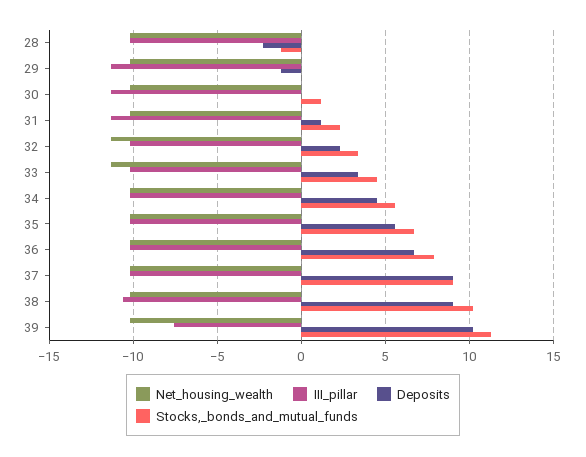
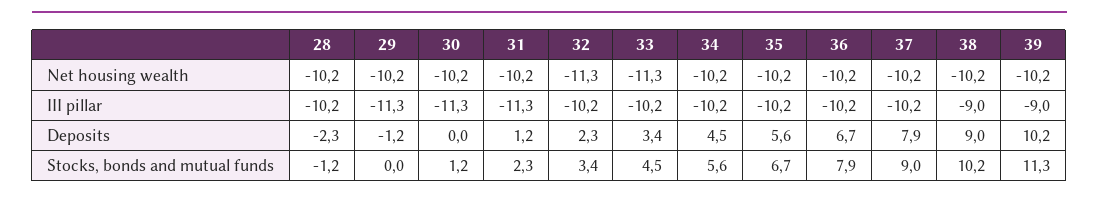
Deposits, 37: 9 -> 7.9
III_pillar, 38: -10.5 -> -9
III_pillar, 39: -7.5 -> -9

